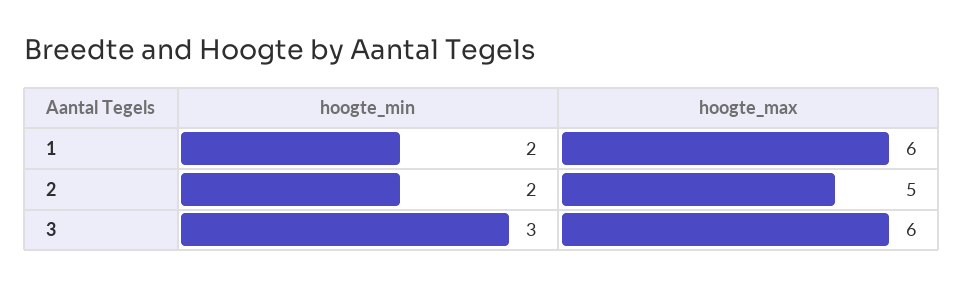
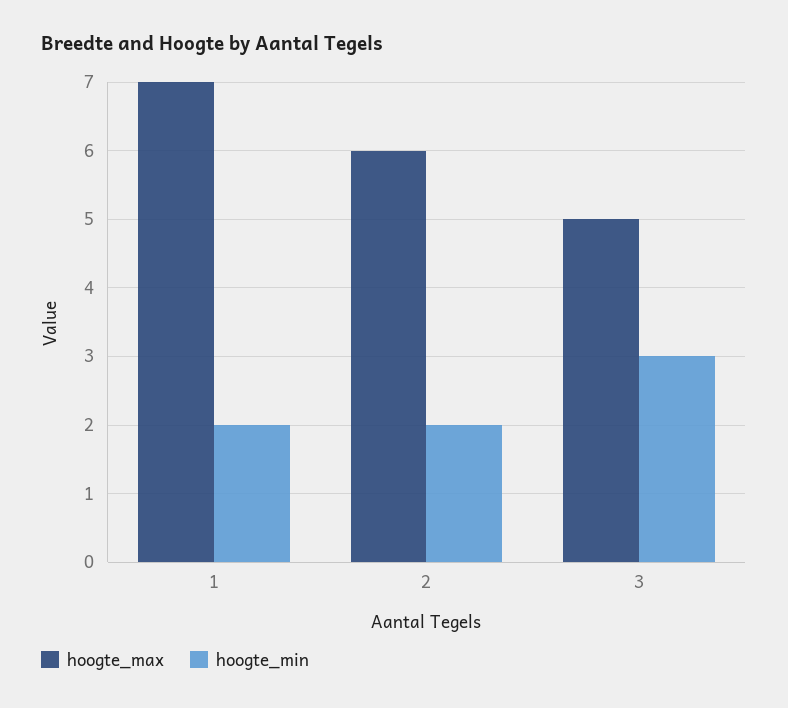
hoogte_max, 1: 6 -> 7
hoogte_max, 2: 5 -> 6
hoogte_max, 3: 6 -> 5

